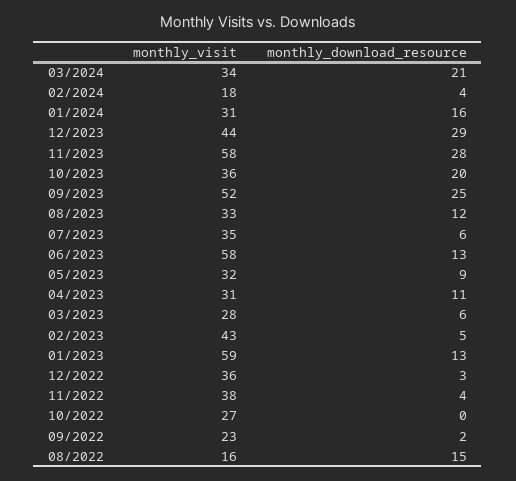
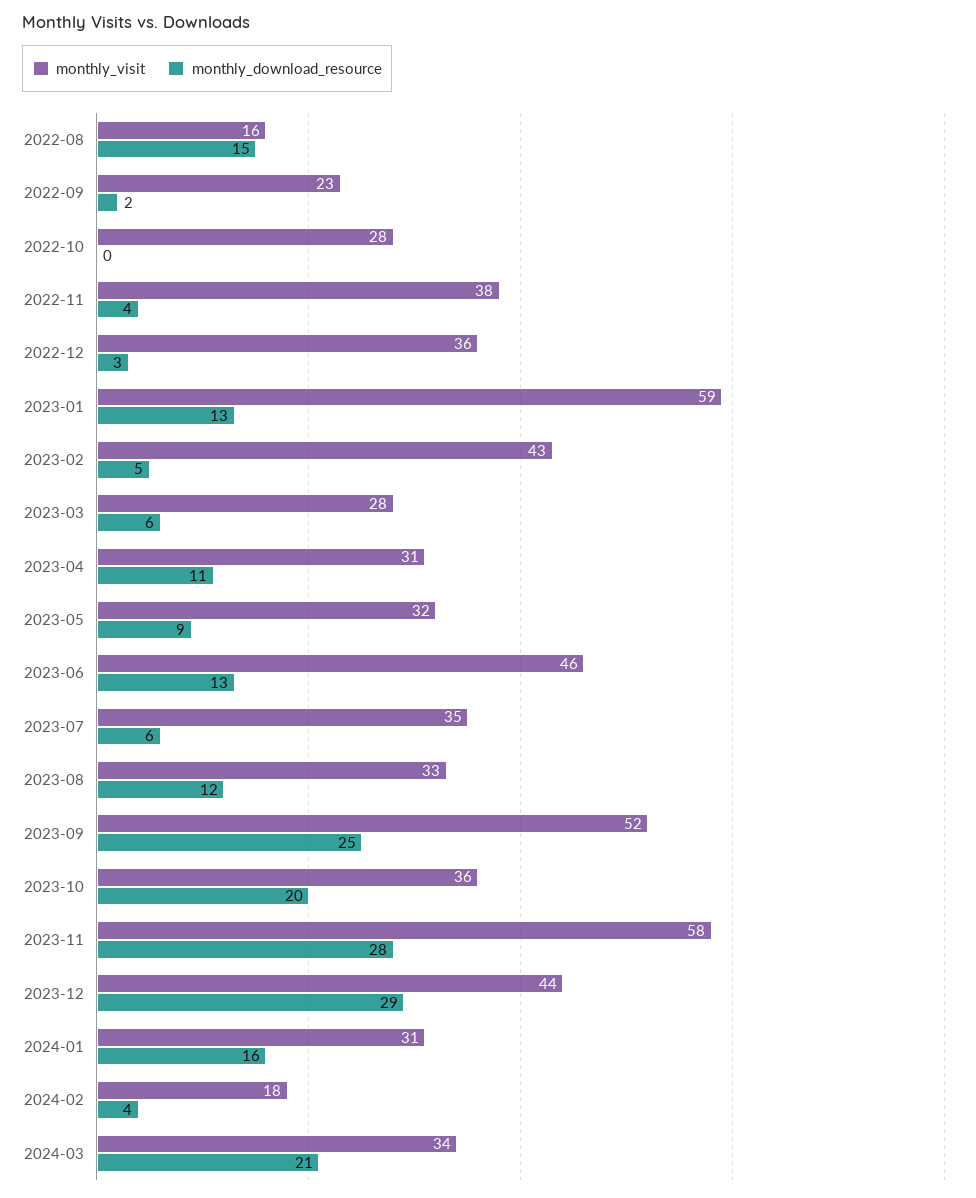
monthly_visit, 06/2023: 58 -> 46
monthly_visit, 10/2022: 27 -> 28

